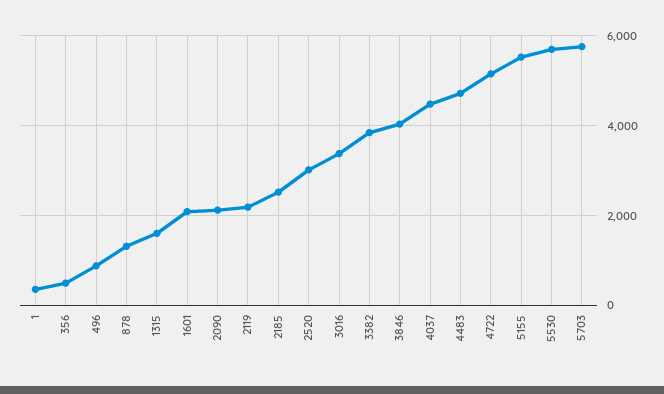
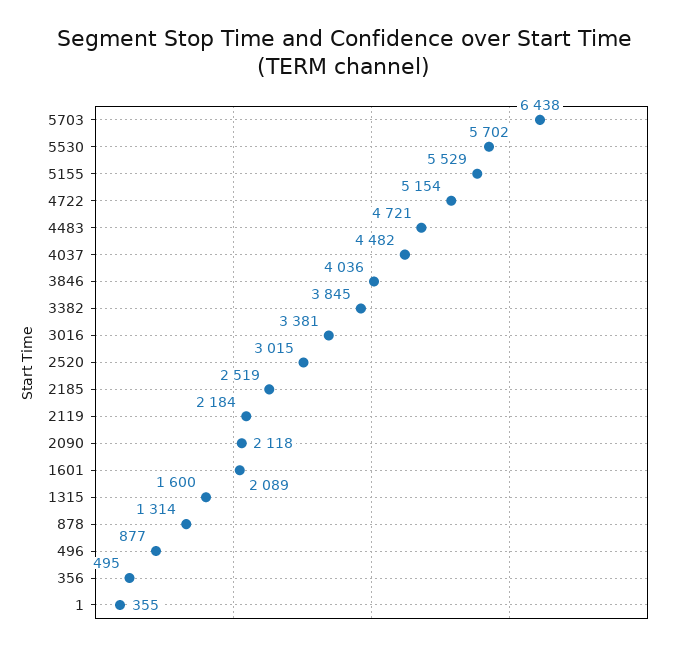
5703: 5800 -> 6438

